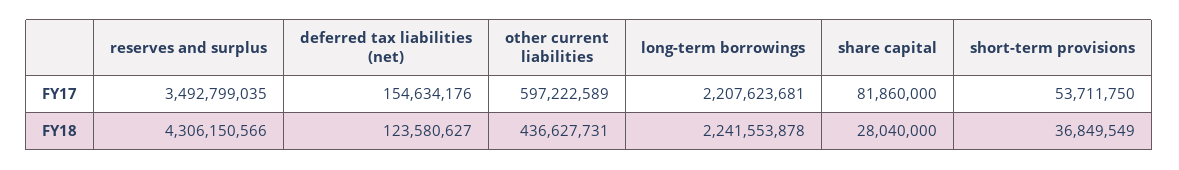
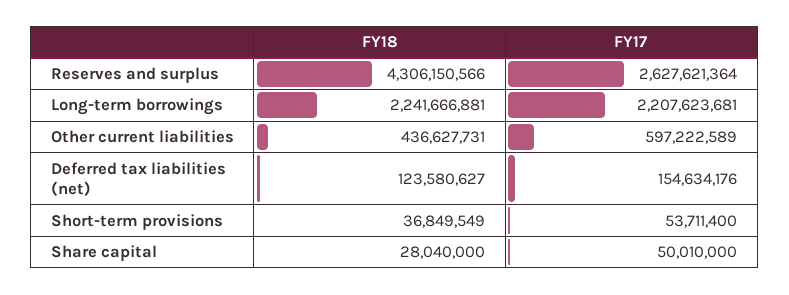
reserves and surplus, FY17: 3492799035 -> 2627621364
share capital, FY17: 81860000 -> 50010000
short-term provisions, FY17: 53711750 -> 53711400
long-term borrowings, FY18: 2241553878 -> 2241666881

